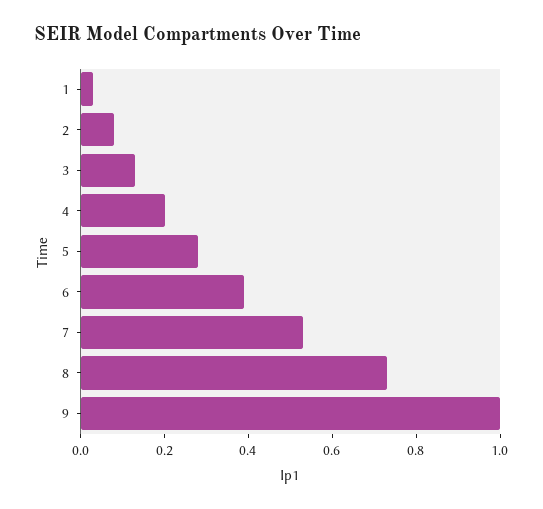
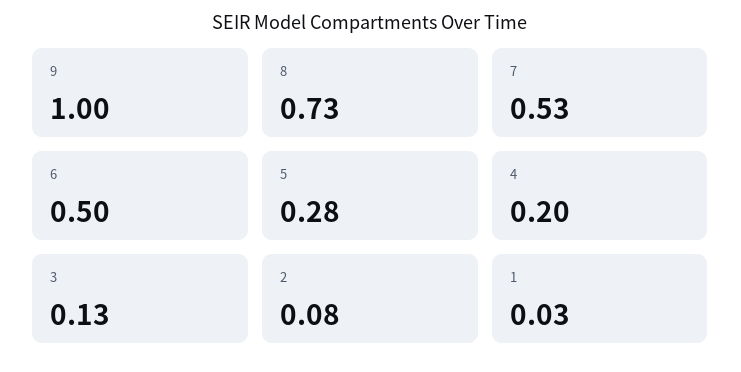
6: 0.4 -> 0.5

